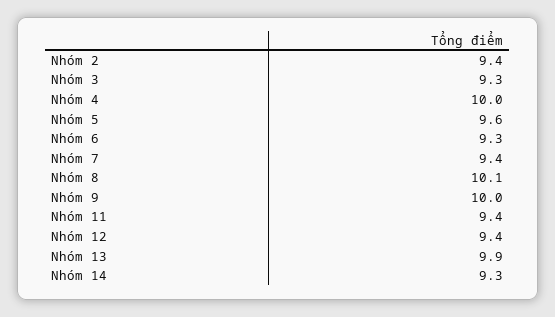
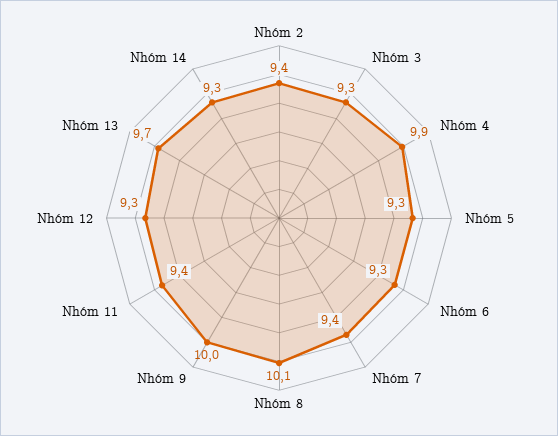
Nhóm 4: 10 -> 9.9
Nhóm 5: 9.6 -> 9.3
Nhóm 12: 9.4 -> 9.3
Nhóm 13: 9.9 -> 9.7

